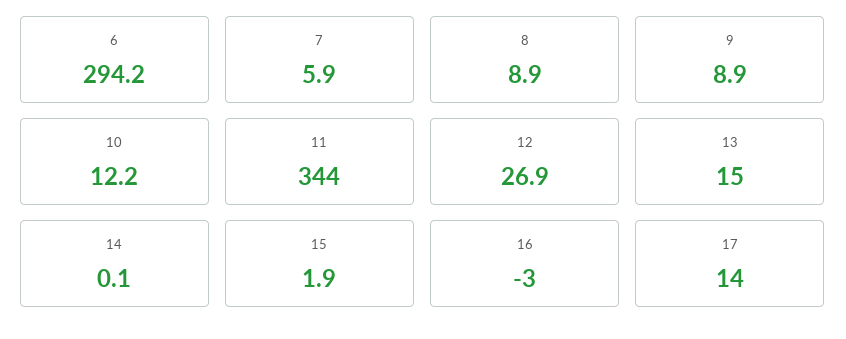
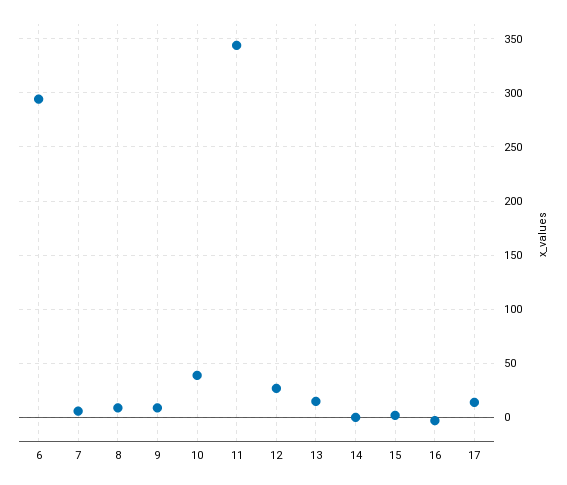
10: 12.2 -> 40

